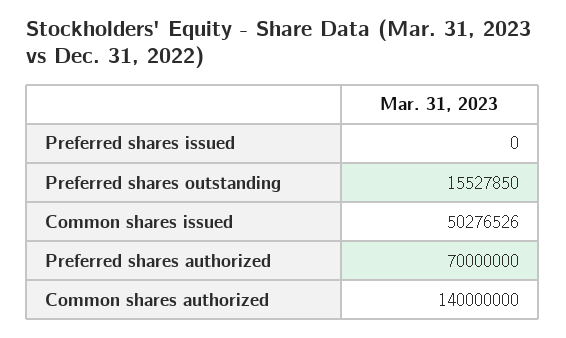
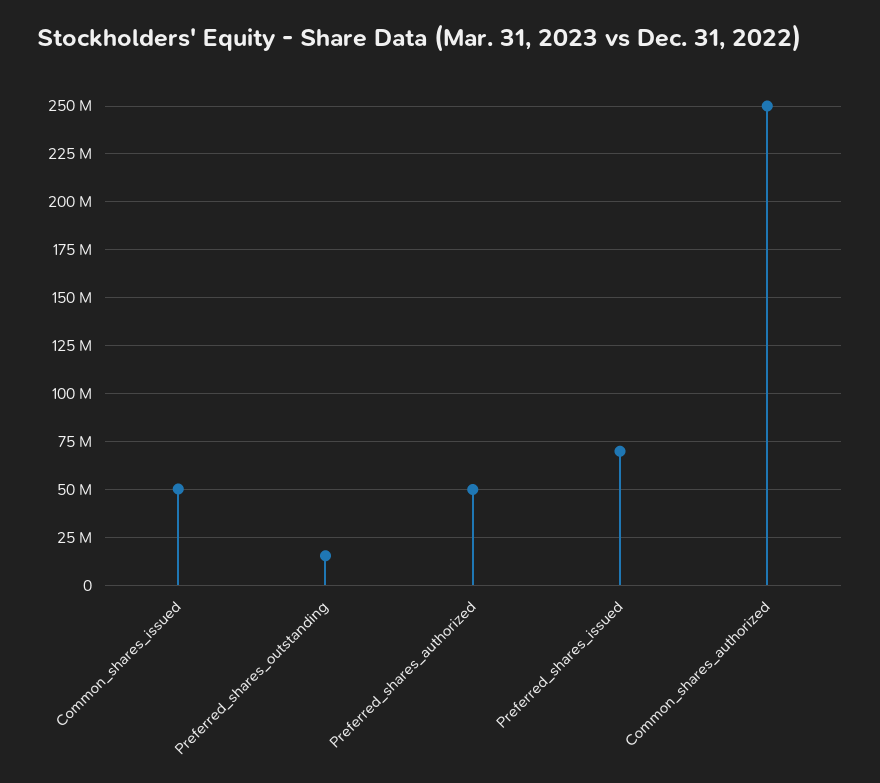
Preferred shares issued: 0 -> 70000000
Preferred shares authorized: 70000000 -> 50000000
Common shares authorized: 140000000 -> 250000000

